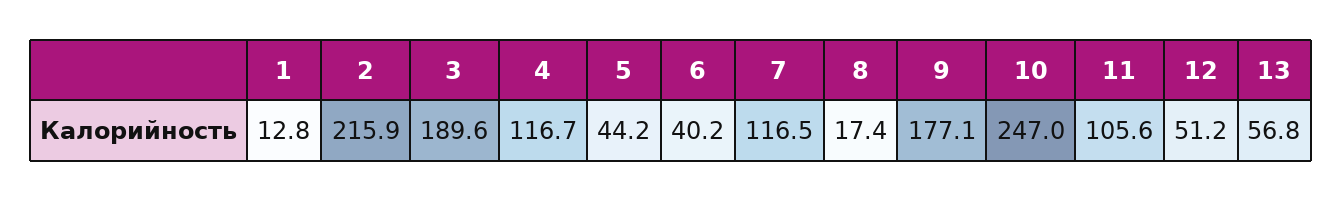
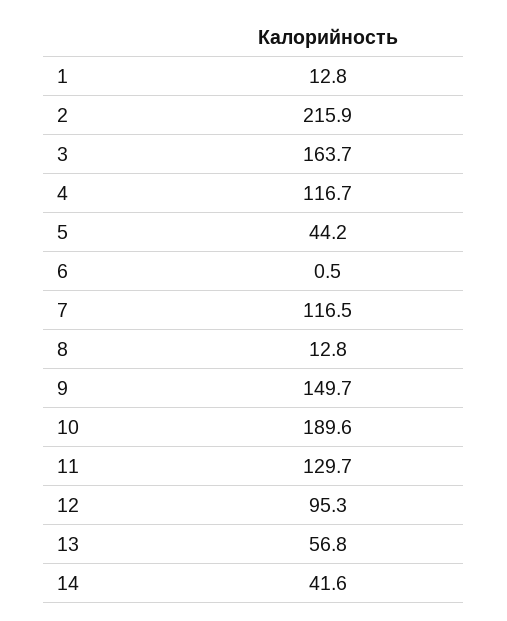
3: 189.6 -> 163.7
6: 40.2 -> 0.5
8: 17.4 -> 12.8
9: 177.1 -> 149.7
10: 247 -> 189.6
11: 105.6 -> 129.7
12: 51.2 -> 95.3
14: none -> 41.6

